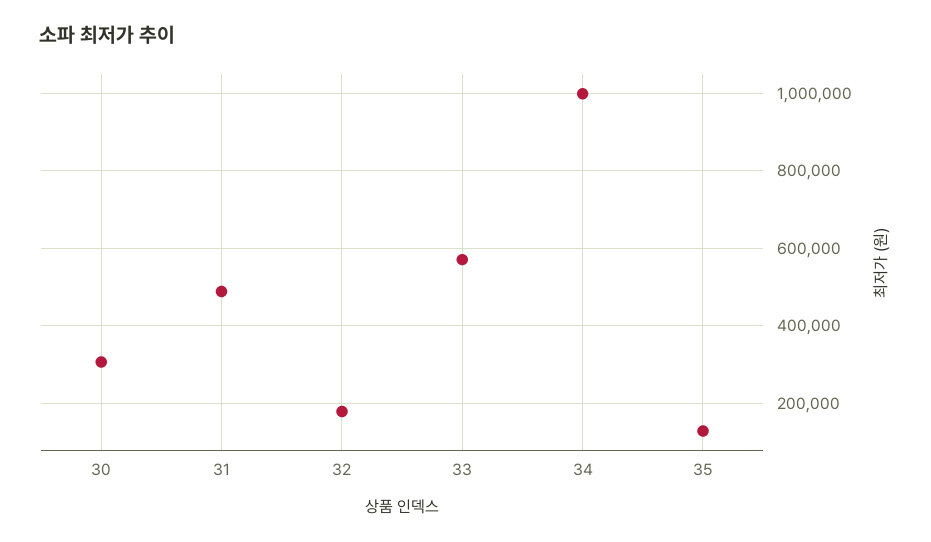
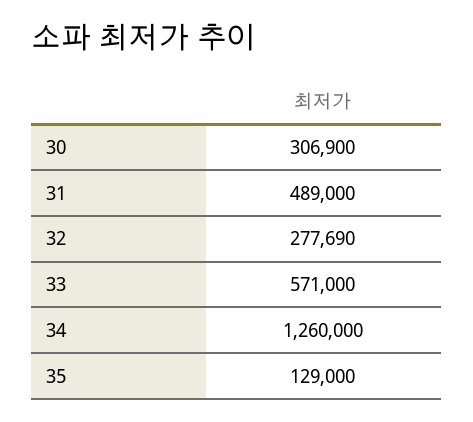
32: 180000 -> 277690
34: 1000000 -> 1260000

